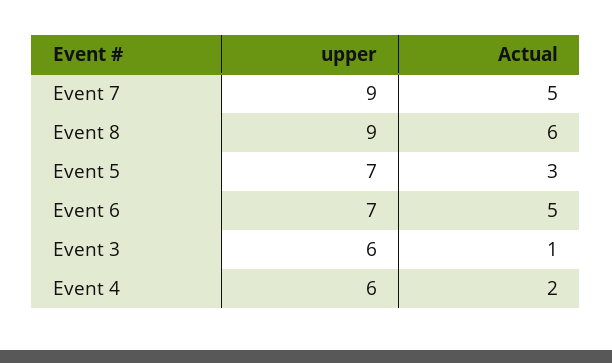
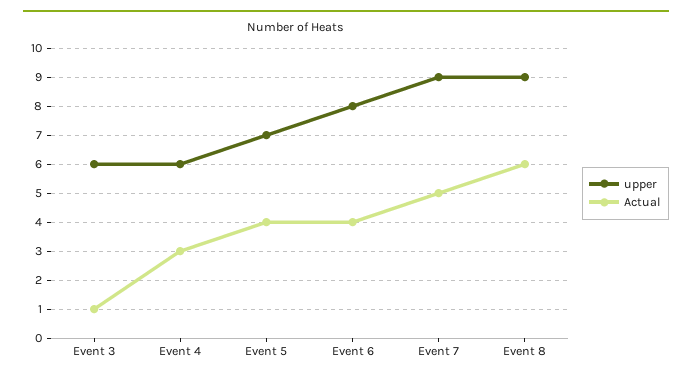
Actual, Event 5: 3 -> 4
upper, Event 6: 7 -> 8
Actual, Event 6: 5 -> 4
Actual, Event 4: 2 -> 3

